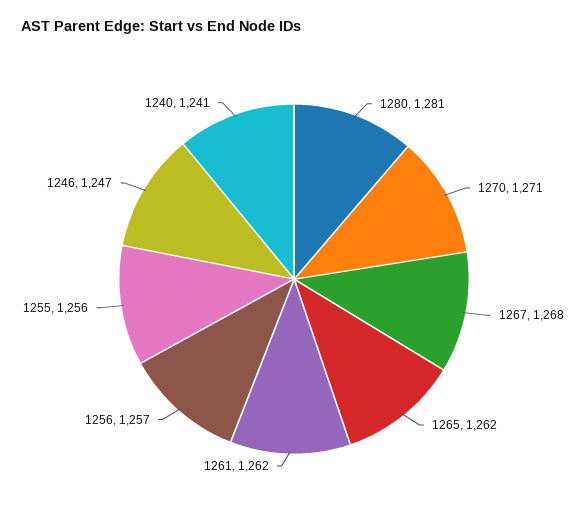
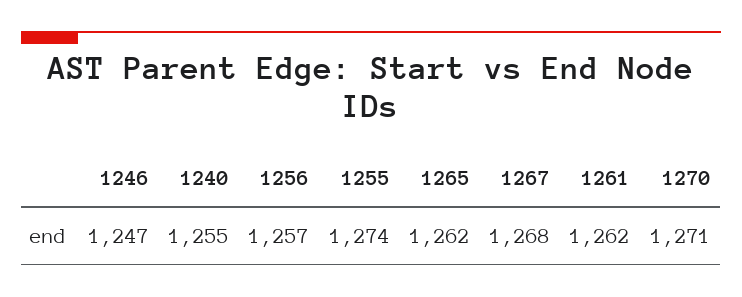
1280: 1281 -> none
1255: 1256 -> 1274
1240: 1241 -> 1255

